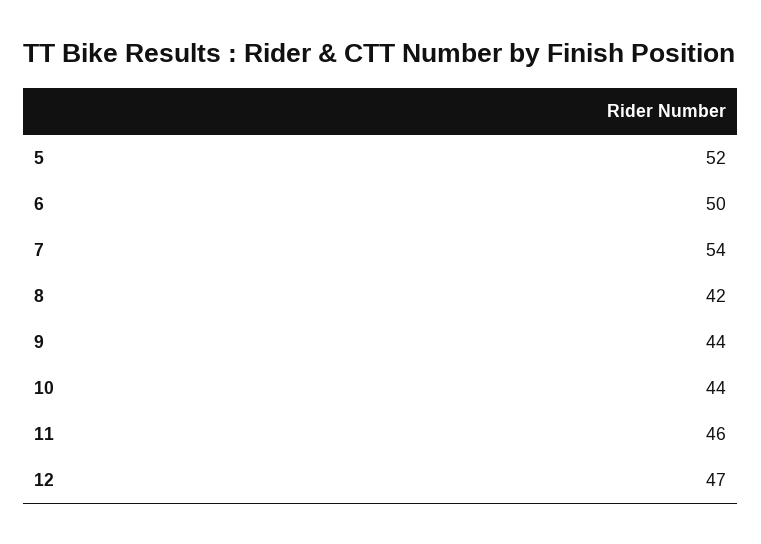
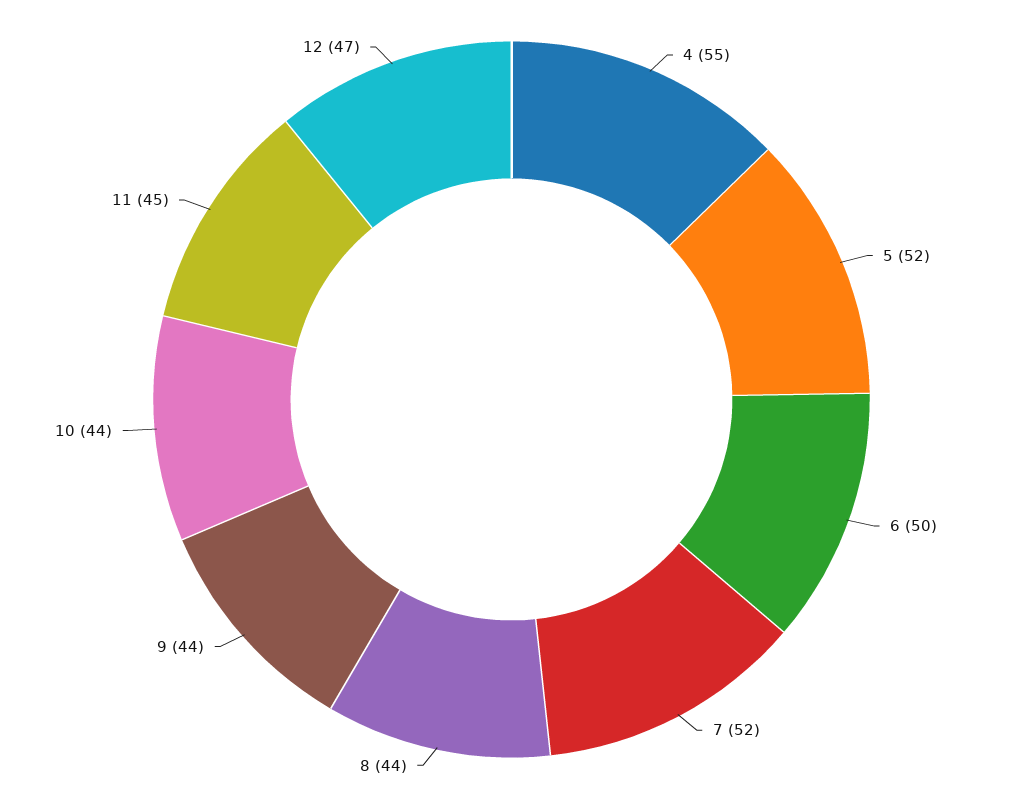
7: 54 -> 52
8: 42 -> 44
11: 46 -> 45
4: none -> 55

